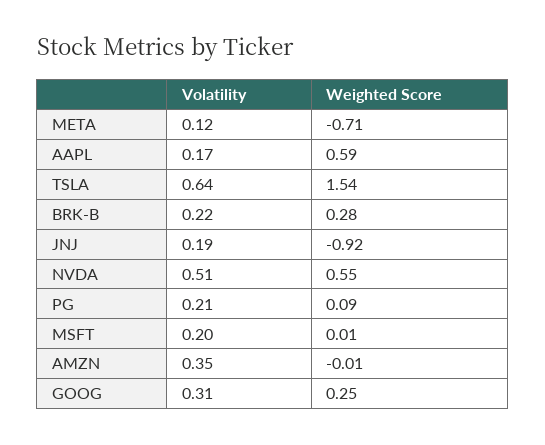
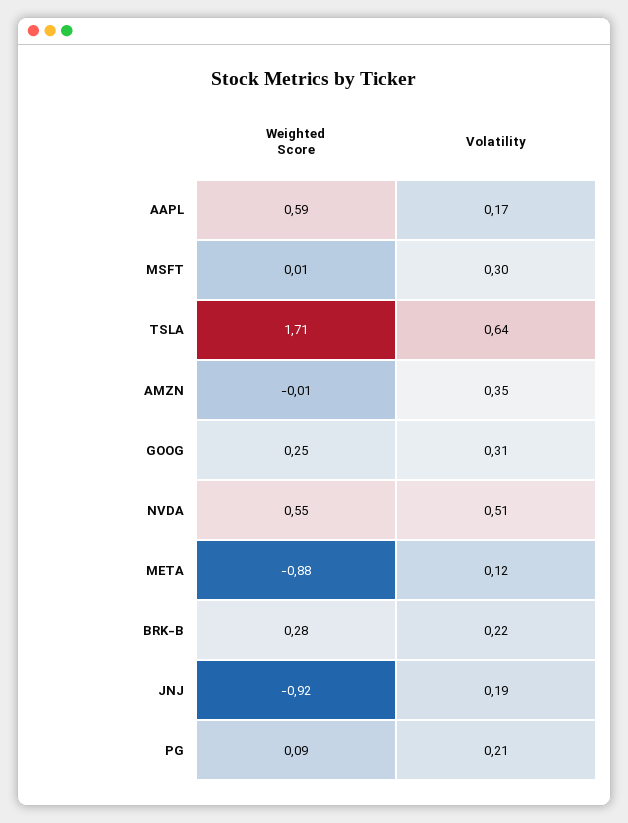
Weighted Score, META: -0.71 -> -0.88
Weighted Score, TSLA: 1.54 -> 1.71
Volatility, MSFT: 0.2 -> 0.3

